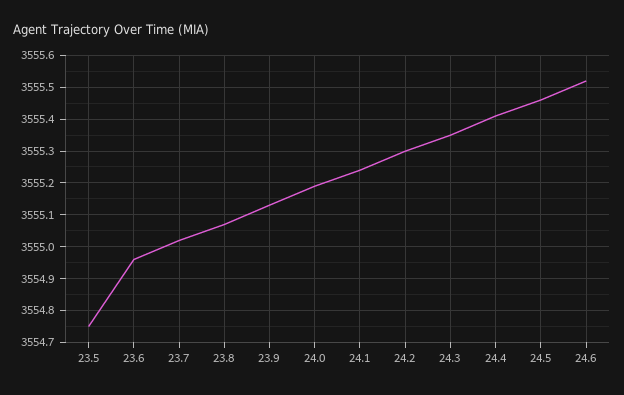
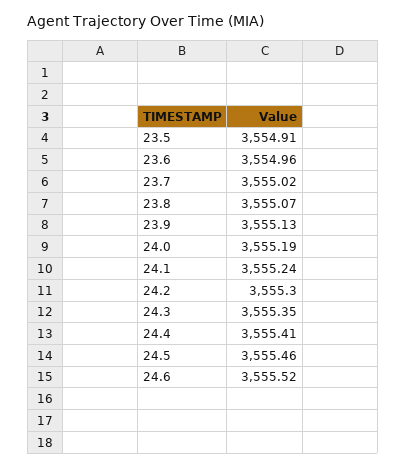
23.5: 3554.75 -> 3554.91

